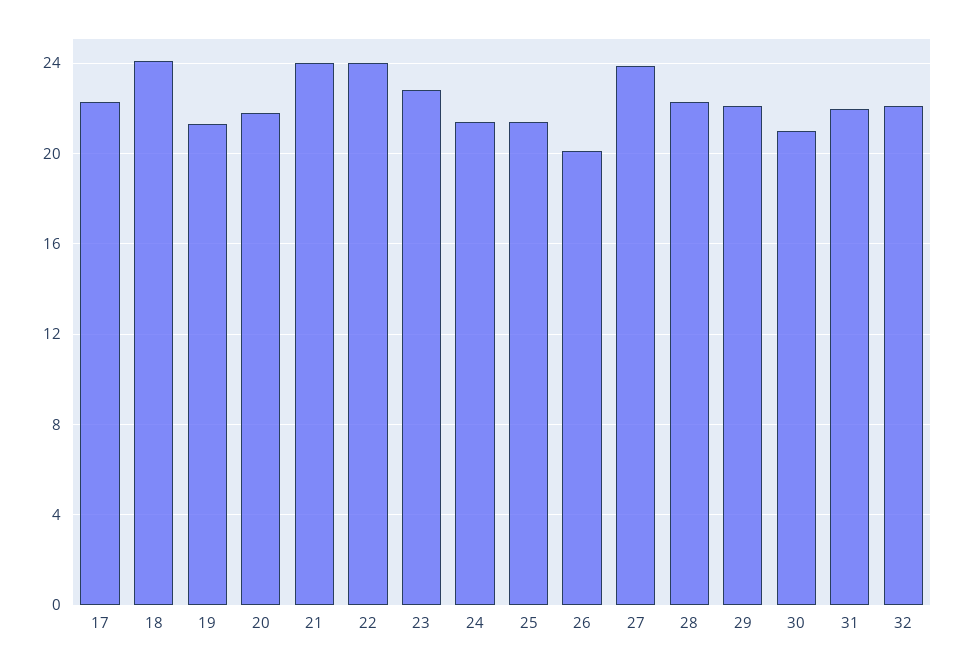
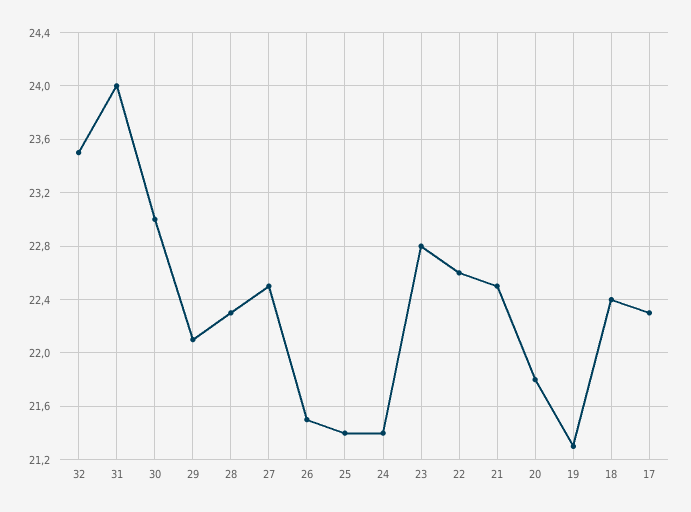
18: 24 -> 22.4
21: 24 -> 22.5
22: 24 -> 22.6
26: 20 -> 21.5
27: 24 -> 22.5
30: 21 -> 23
31: 22 -> 24
32: 22 -> 23.5

